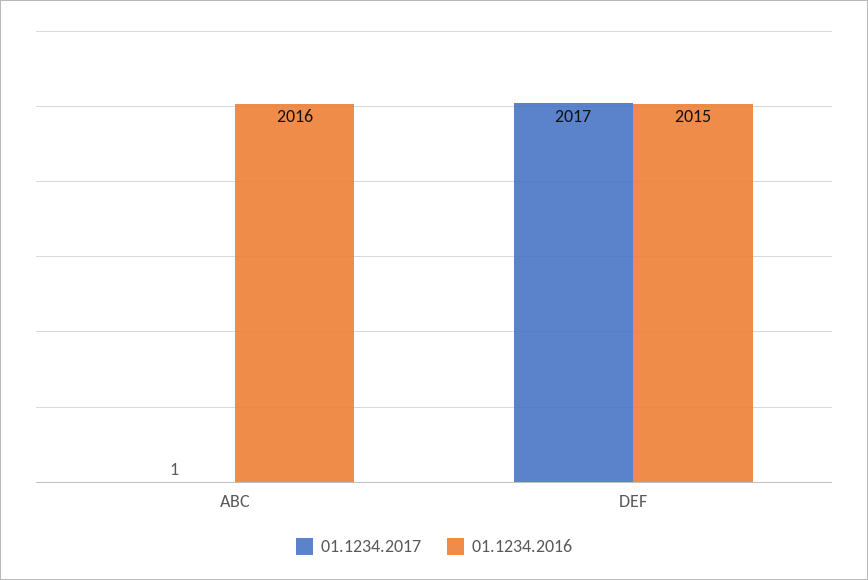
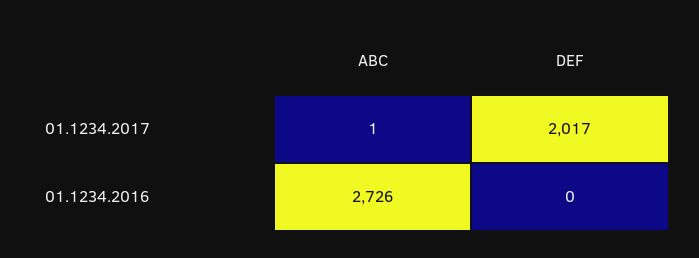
01.1234.2016, ABC: 2016 -> 2726
01.1234.2016, DEF: 2015 -> 0

